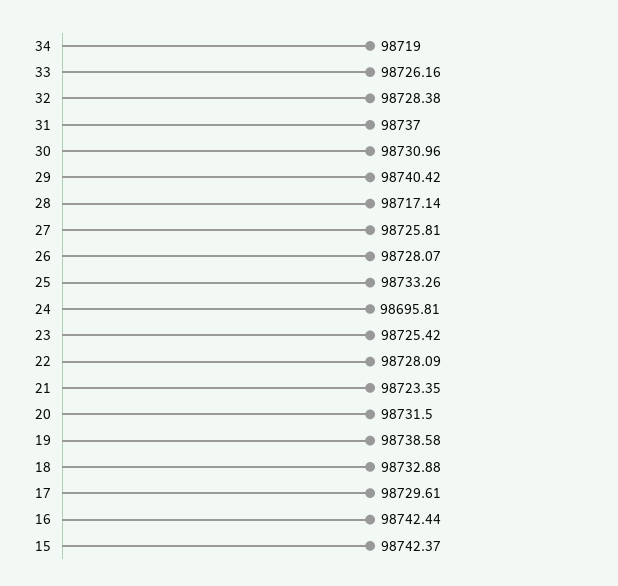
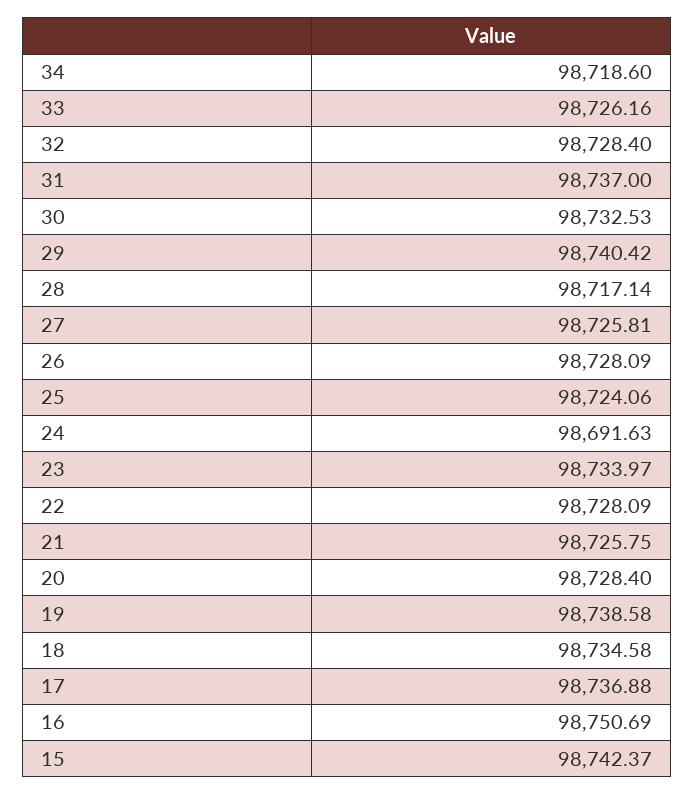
34: 98719 -> 98718.6
32: 98728.38 -> 98728.4
30: 98730.96 -> 98732.53
26: 98728.07 -> 98728.09
25: 98733.26 -> 98724.06
24: 98695.81 -> 98691.63
23: 98725.42 -> 98733.97
21: 98723.35 -> 98725.75
20: 98731.5 -> 98728.4
18: 98732.88 -> 98734.58
17: 98729.61 -> 98736.88
16: 98742.44 -> 98750.69

